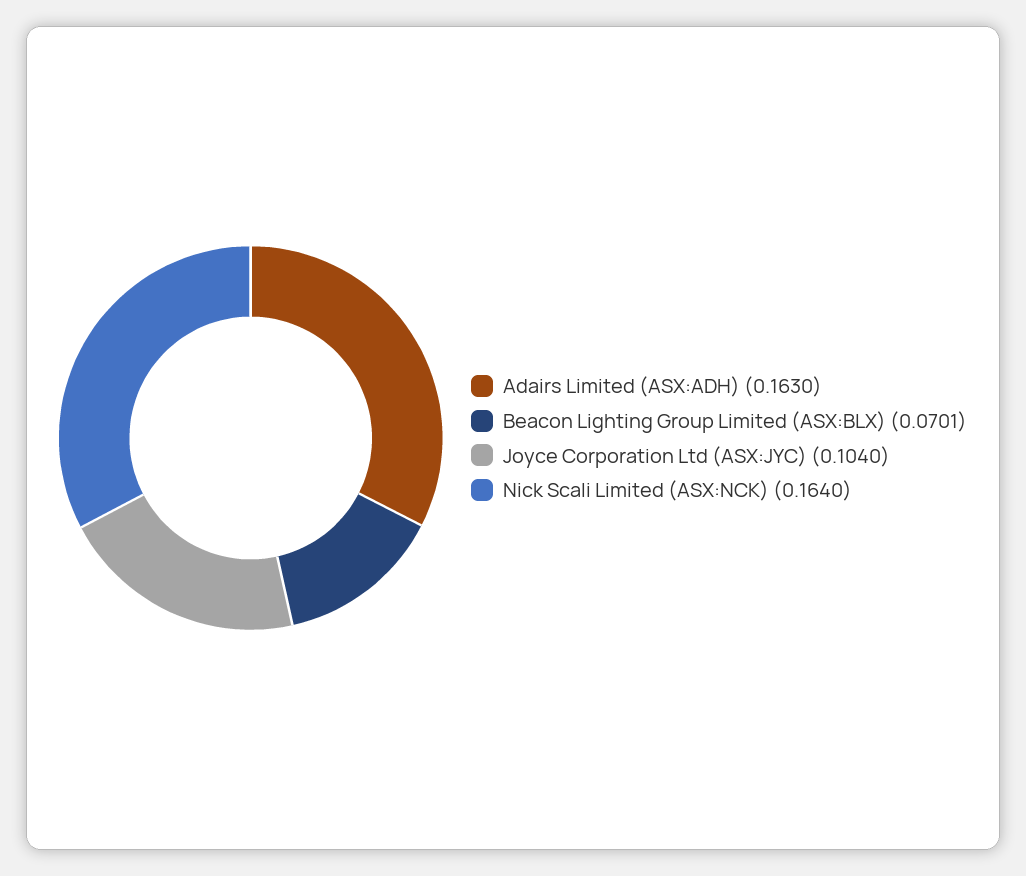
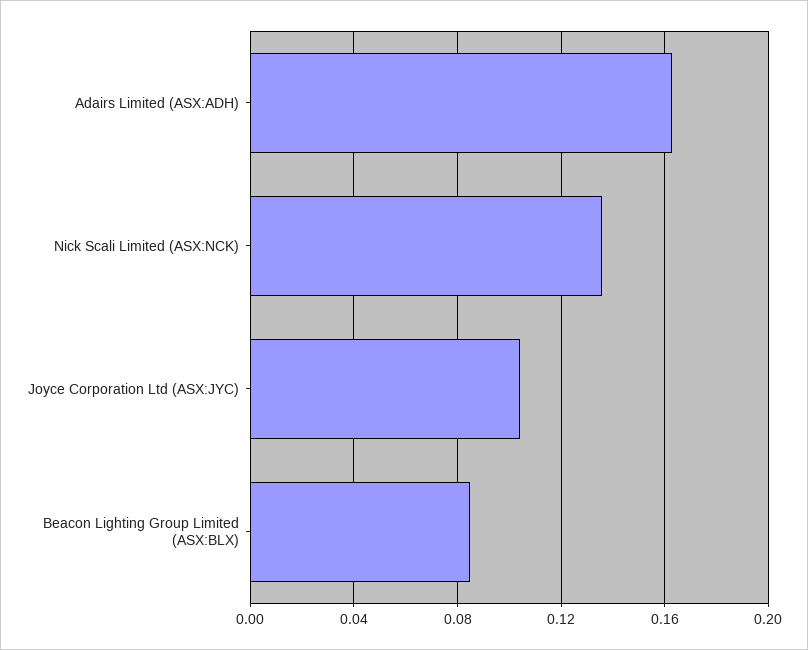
Beacon Lighting Group Limited (ASX:BLX): 0.0701 -> 0.085
Nick Scali Limited (ASX:NCK): 0.164 -> 0.135

